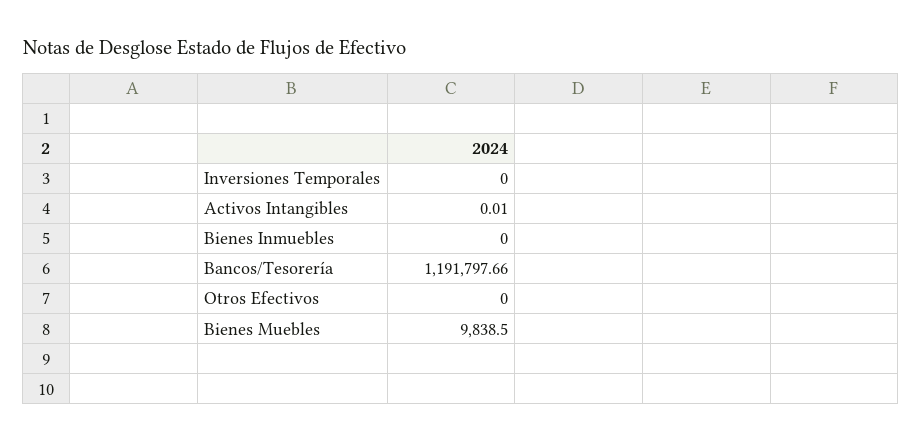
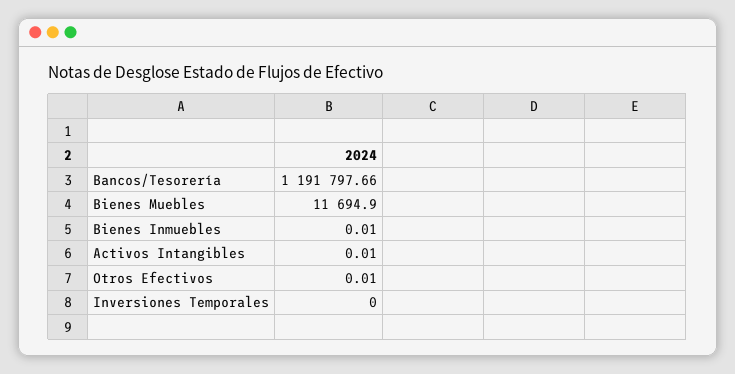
Bienes Inmuebles: 0 -> 0.01
Otros Efectivos: 0 -> 0.01
Bienes Muebles: 9838.5 -> 11694.9

